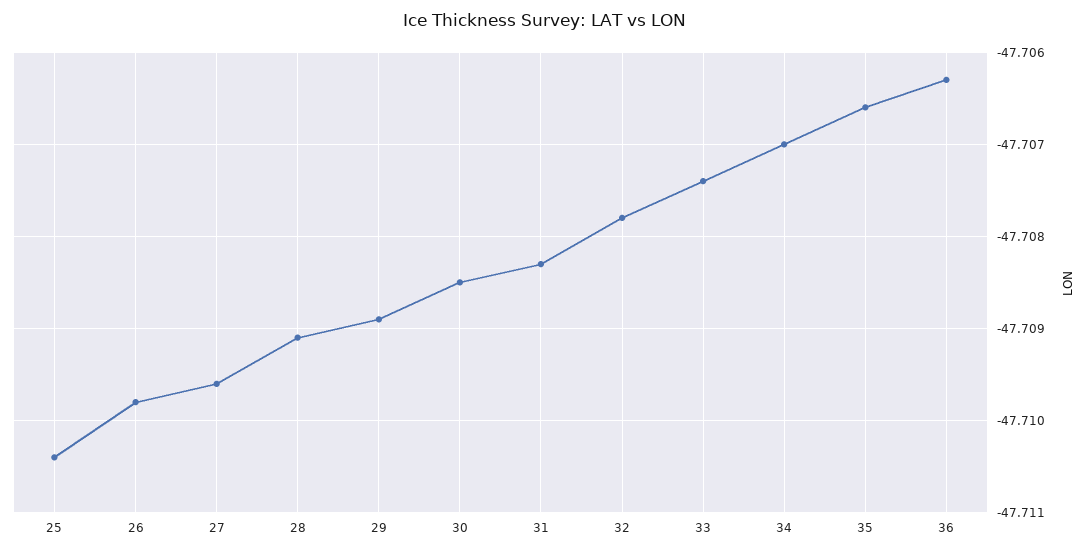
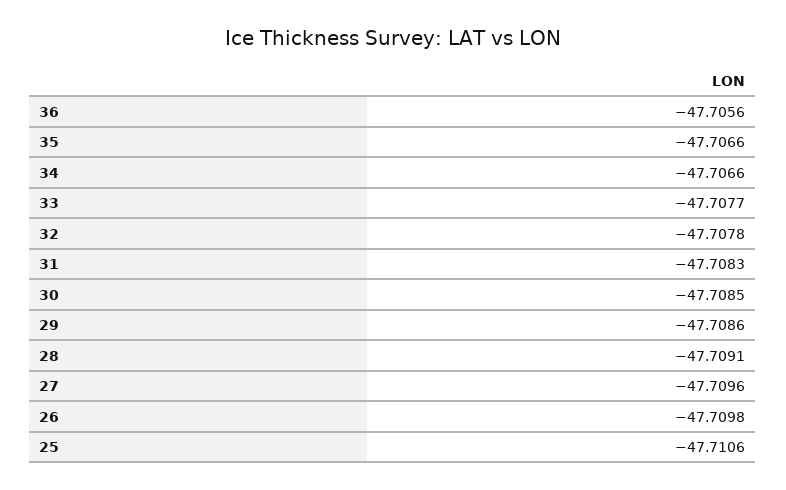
25: -47.7104 -> -47.7106
29: -47.7089 -> -47.7086
33: -47.7074 -> -47.7077
34: -47.707 -> -47.7066
36: -47.7063 -> -47.7056

